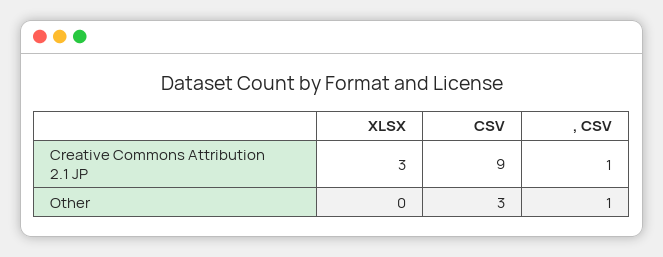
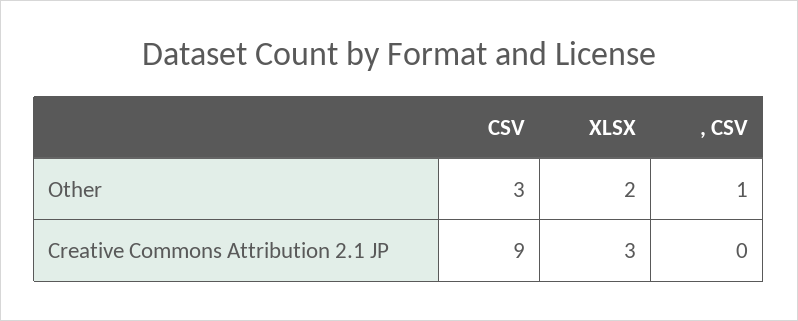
, CSV, Creative Commons Attribution 2.1 JP: 1 -> 0
XLSX, Other: 0 -> 2

